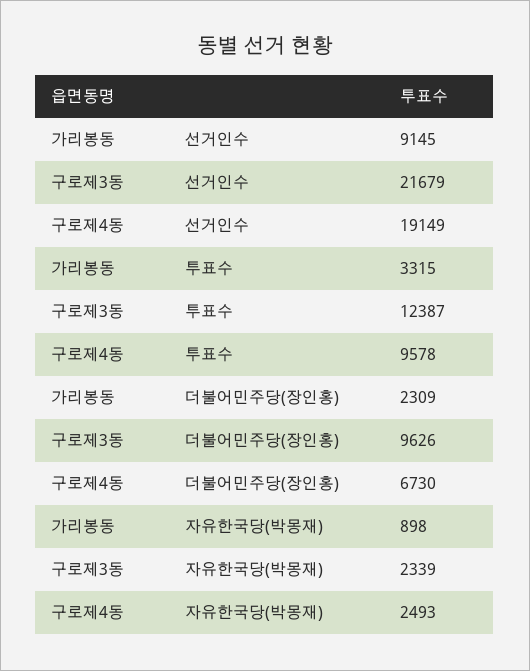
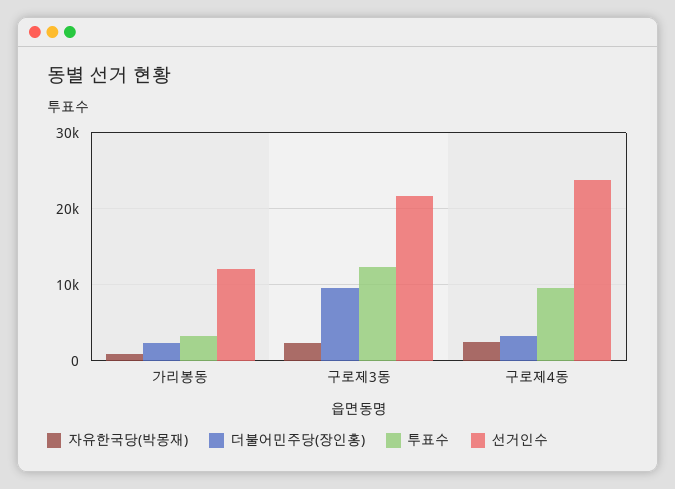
선거인수, 가리봉동: 9145 -> 12000
선거인수, 구로제4동: 19149 -> 24000
더불어민주당(장인홍), 구로제4동: 6730 -> 3000

